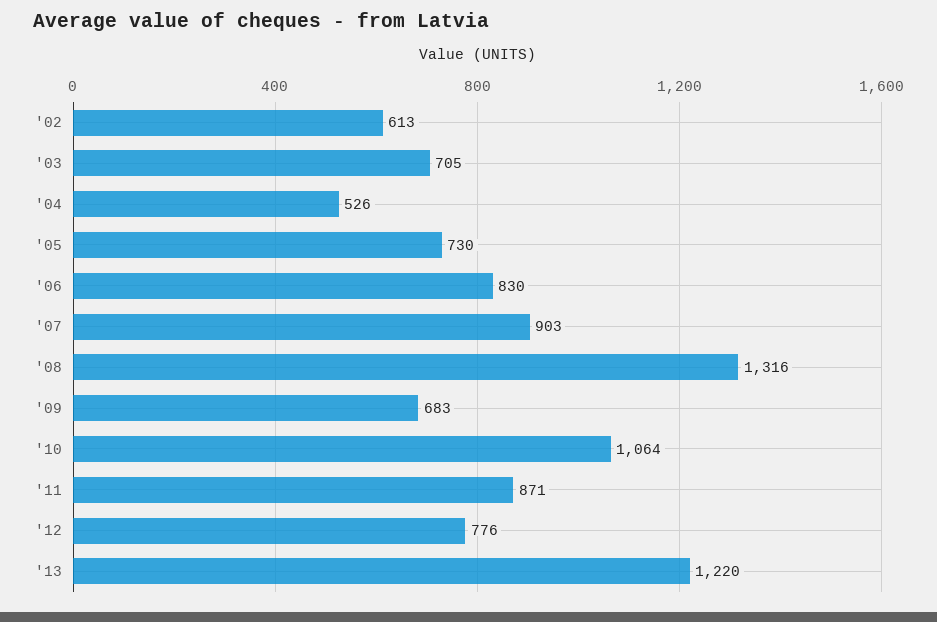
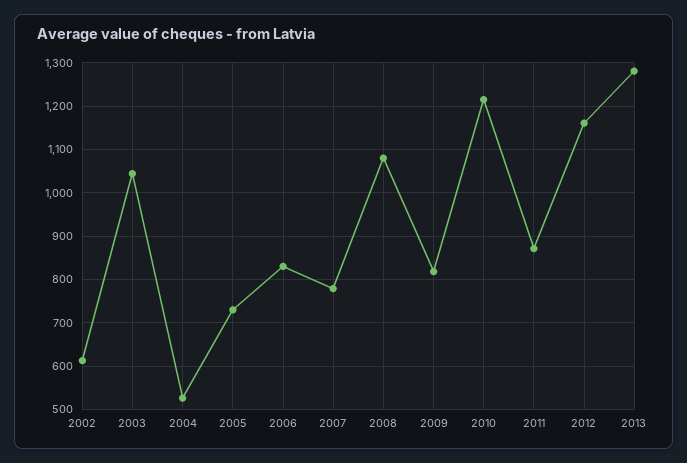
'03: 705 -> 1040
'07: 903 -> 780
'08: 1316 -> 1080
'09: 683 -> 820
'10: 1064 -> 1220
'12: 776 -> 1160
'13: 1220 -> 1280

